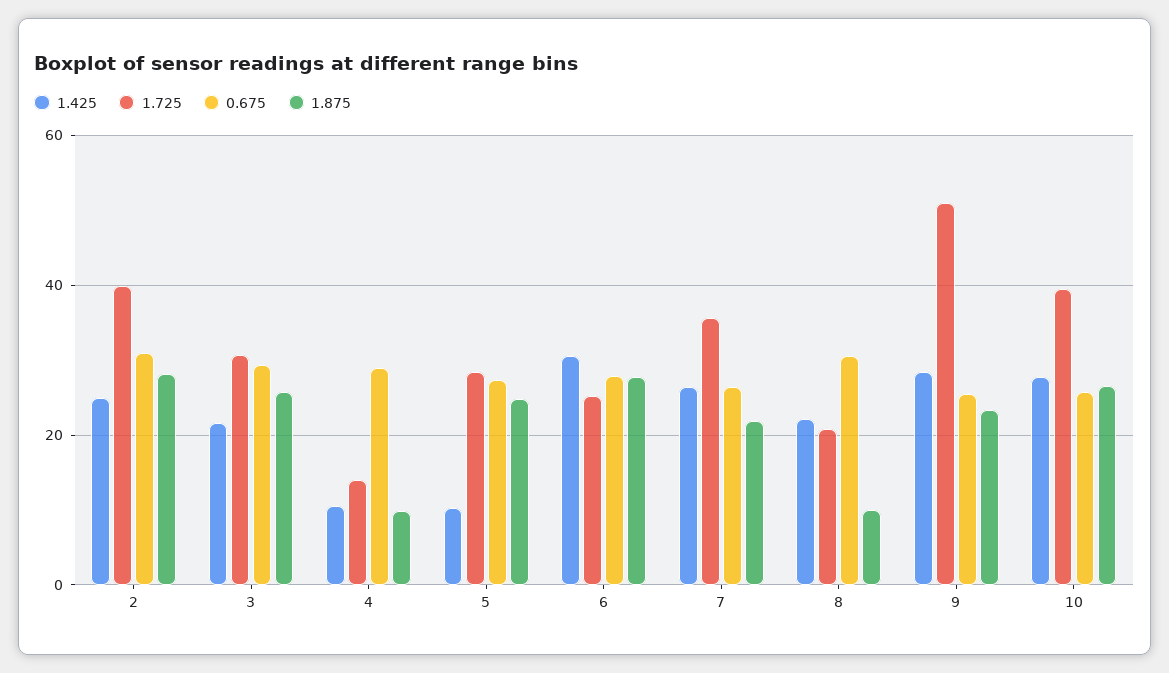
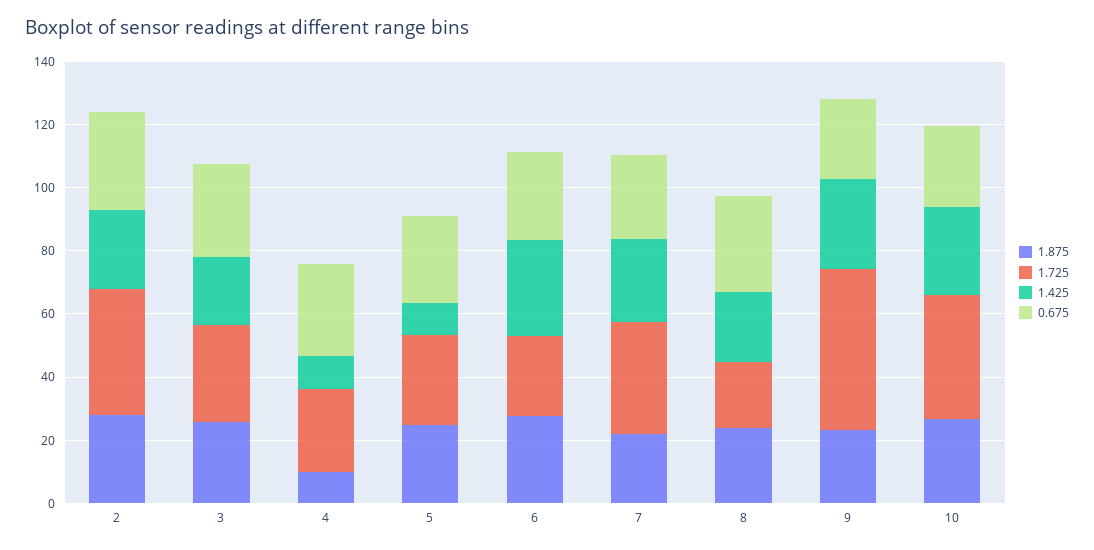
1.725, 4: 14 -> 25
1.875, 8: 10 -> 25

